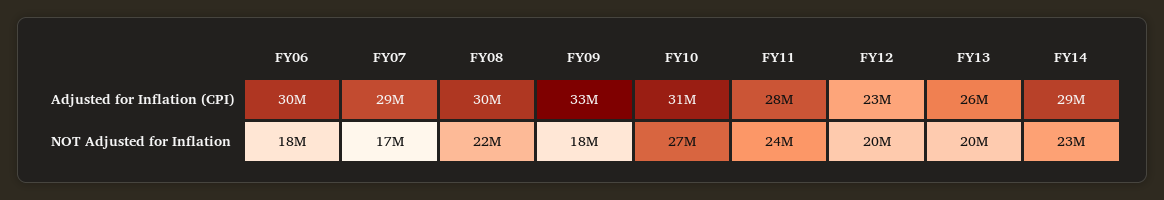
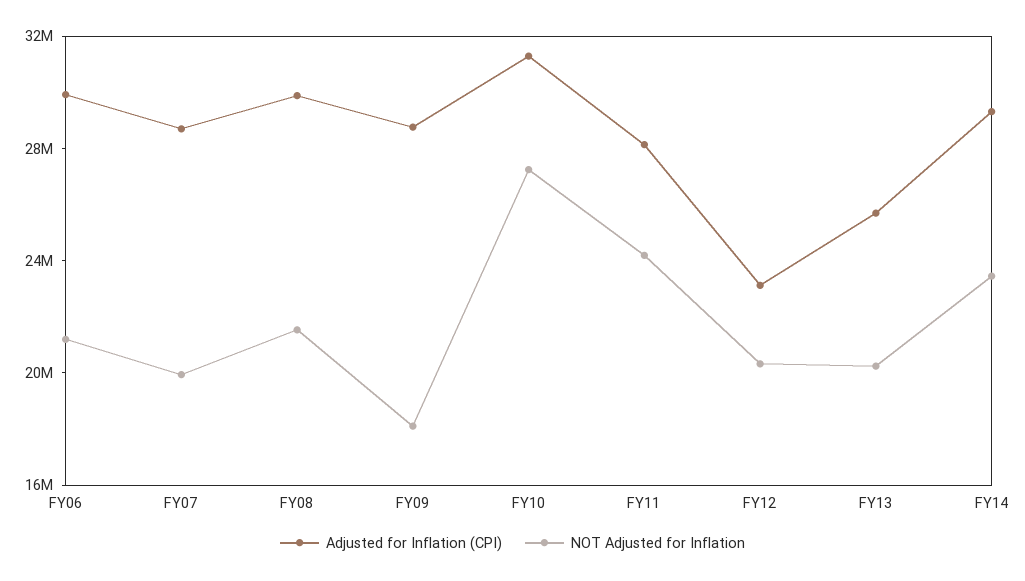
Adjusted for Inflation (CPI), FY09: 33000000 -> 29000000
NOT Adjusted for Inflation, FY06: 18000000 -> 21000000
NOT Adjusted for Inflation, FY07: 17000000 -> 20000000

